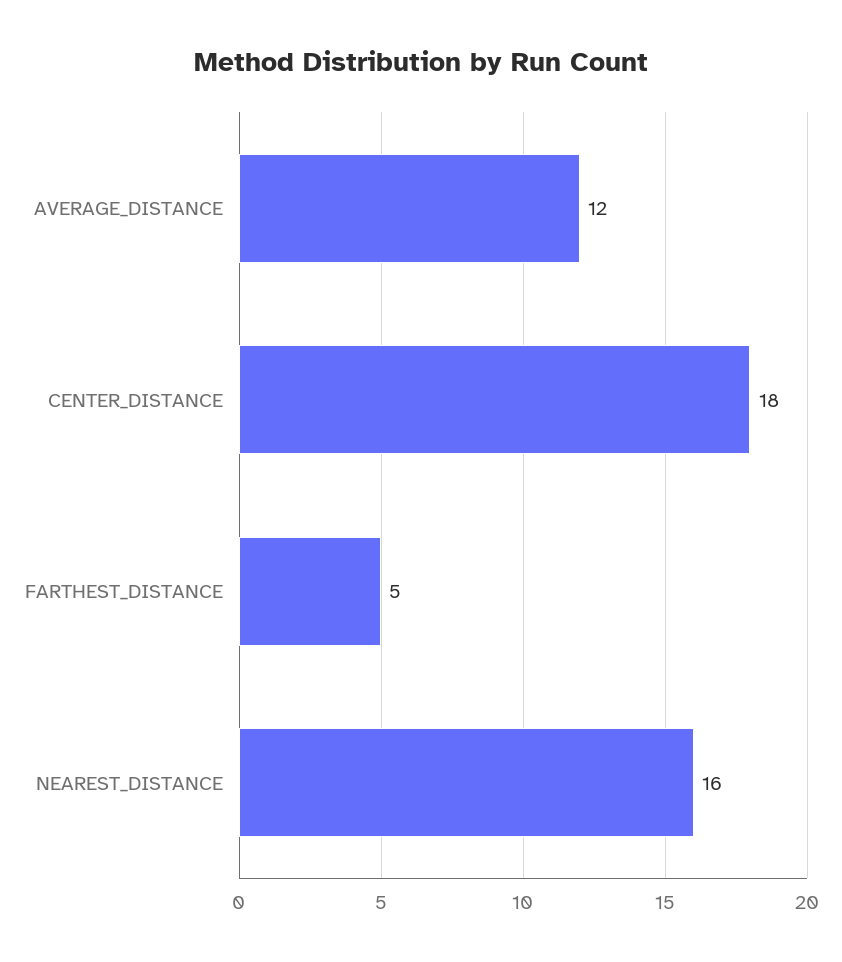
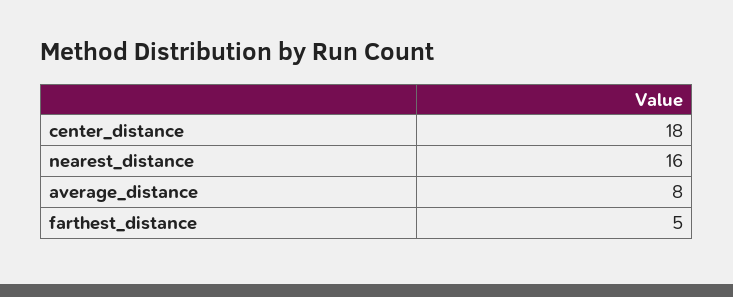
AVERAGE_DISTANCE: 12 -> 8

